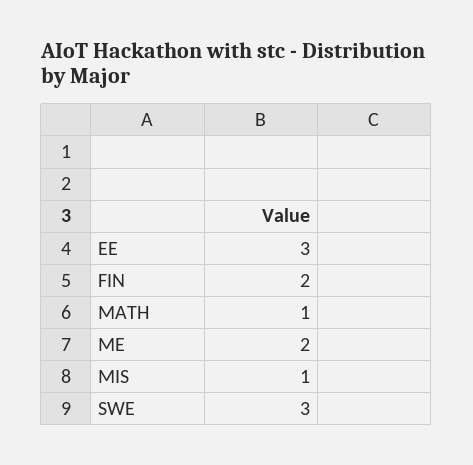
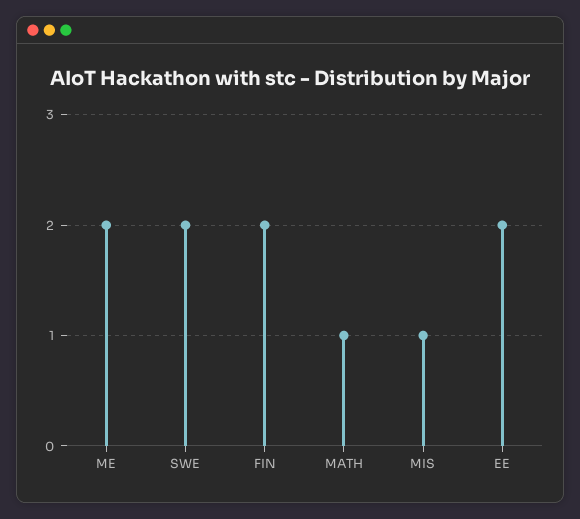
EE: 3 -> 2
SWE: 3 -> 2

